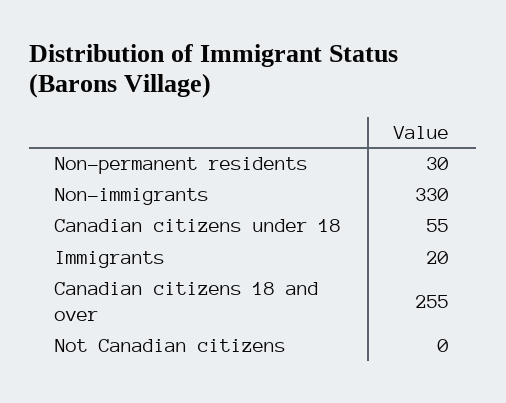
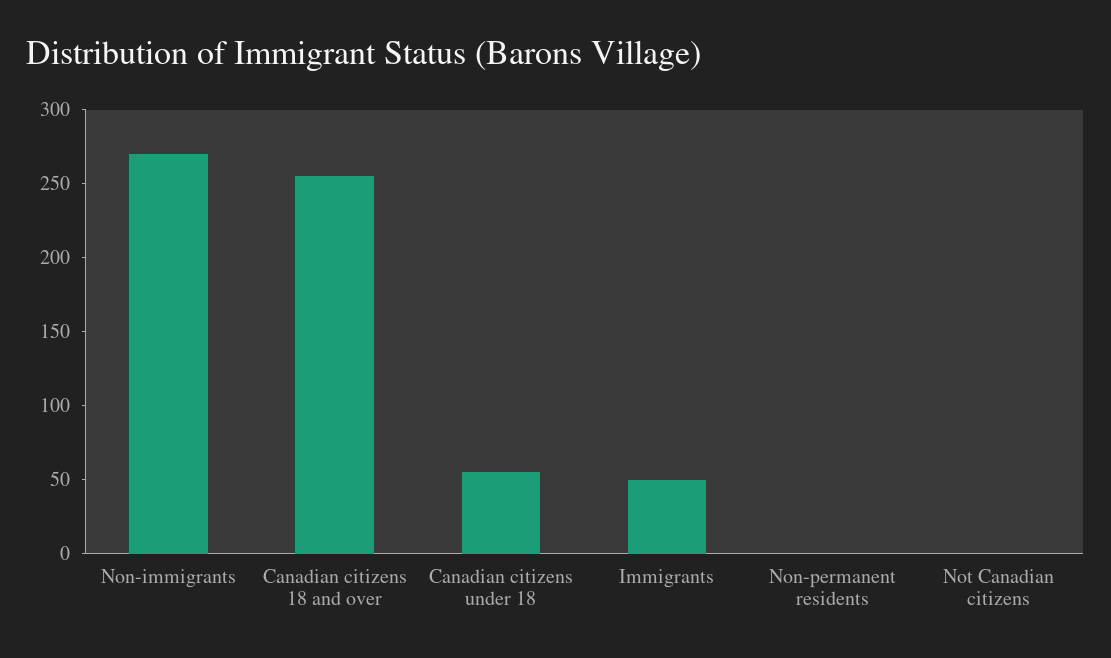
Non-permanent residents: 30 -> 0
Non-immigrants: 330 -> 270
Immigrants: 20 -> 50

